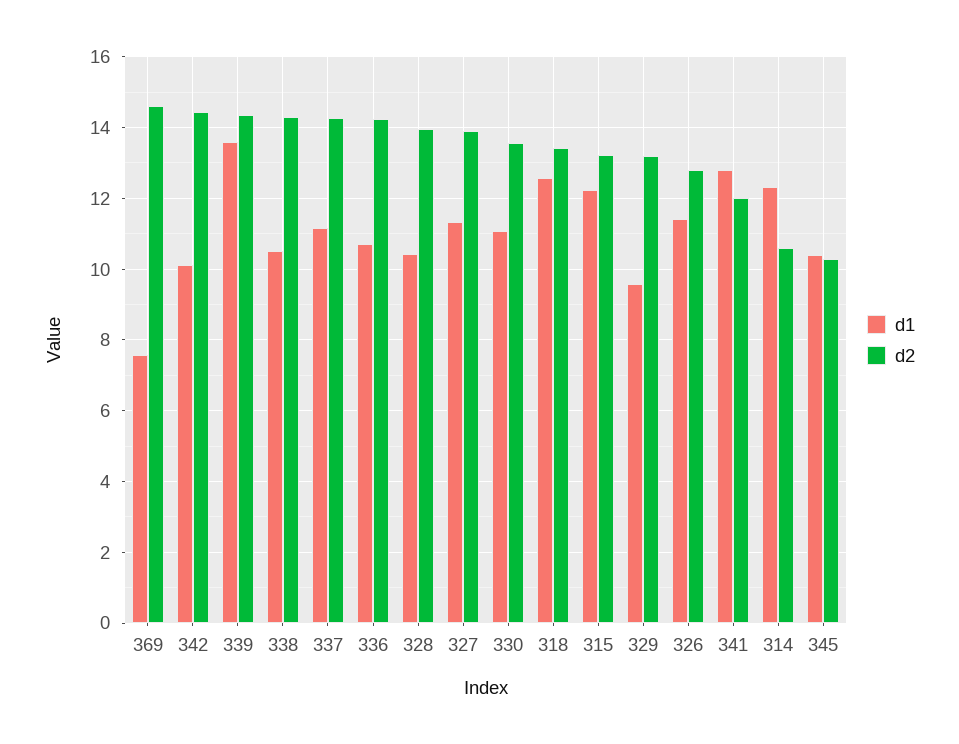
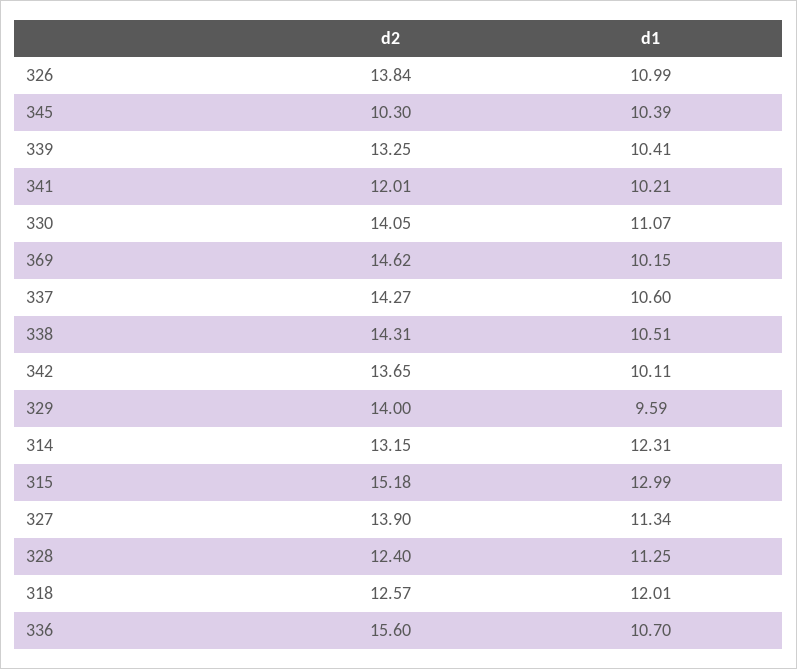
d1, 369: 7.6 -> 10.15
d2, 342: 14.4 -> 13.65
d1, 339: 13.6 -> 10.41
d2, 339: 14.4 -> 13.25
d1, 337: 11.2 -> 10.6
d2, 336: 14.2 -> 15.6
d1, 328: 10.4 -> 11.25
d2, 328: 14 -> 12.4
d2, 330: 13.6 -> 14.05
d1, 318: 12.6 -> 12.01
d2, 318: 13.4 -> 12.57
d1, 315: 12.2 -> 12.99
d2, 315: 13.2 -> 15.18
d2, 329: 13.2 -> 14
d1, 326: 11.4 -> 10.99
d2, 326: 12.8 -> 13.84
d1, 341: 12.8 -> 10.21
d2, 314: 10.6 -> 13.15

